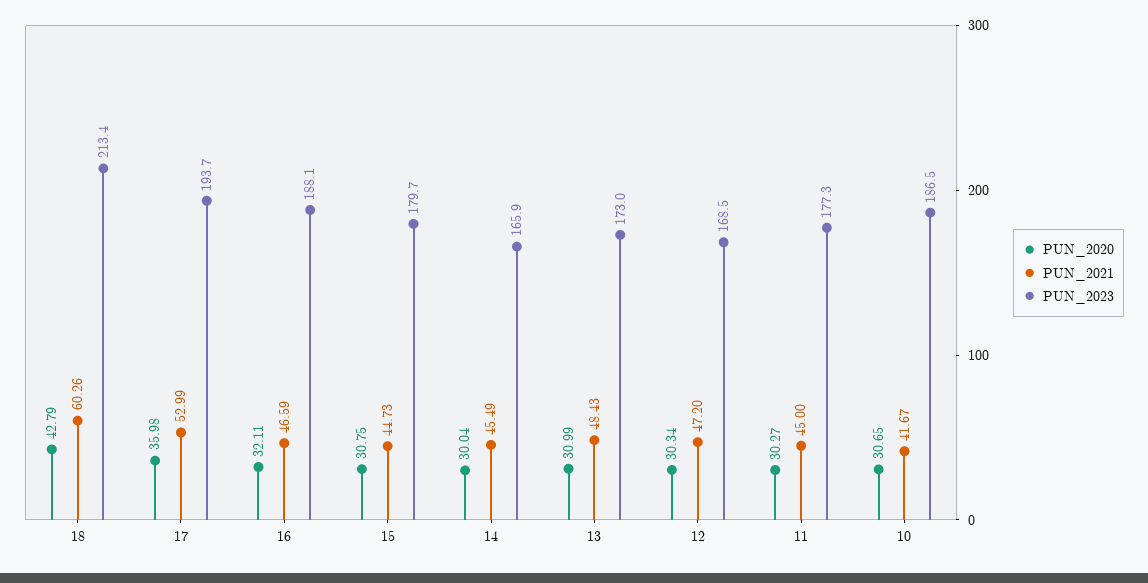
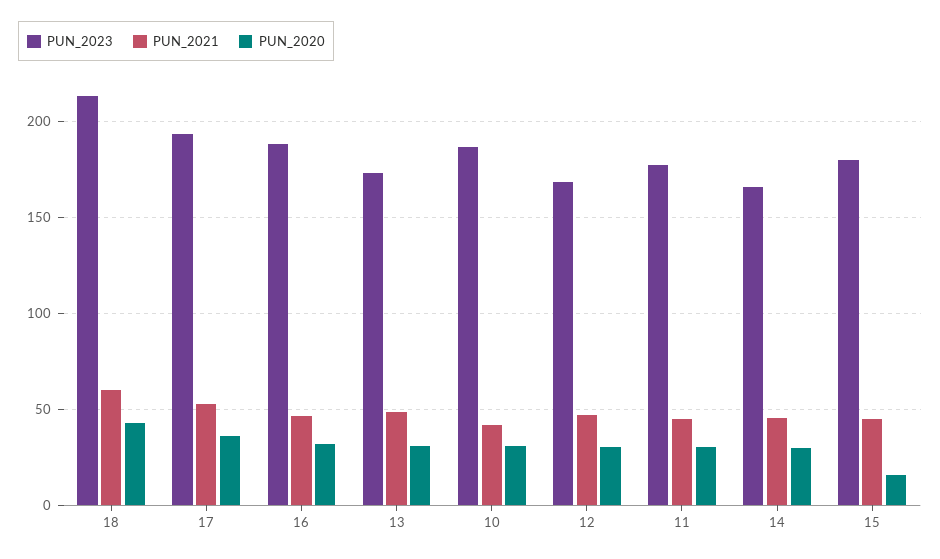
PUN_2020, 15: 30.75 -> 15

